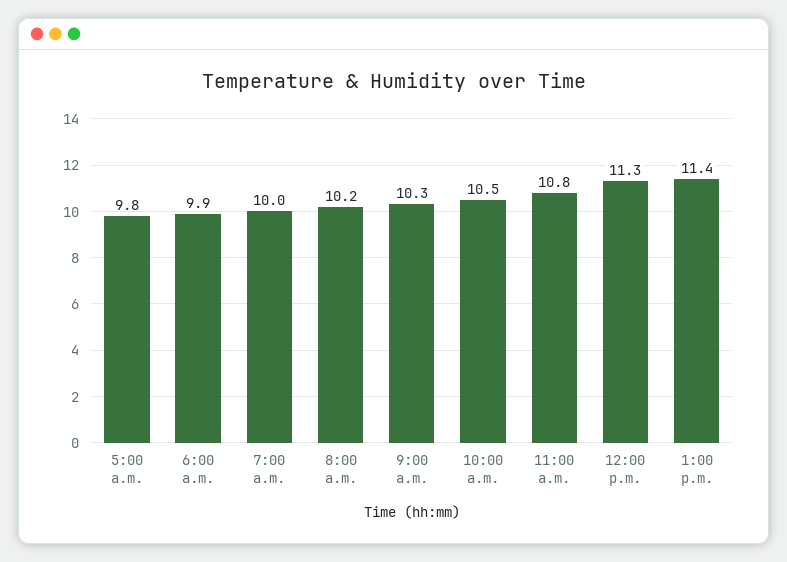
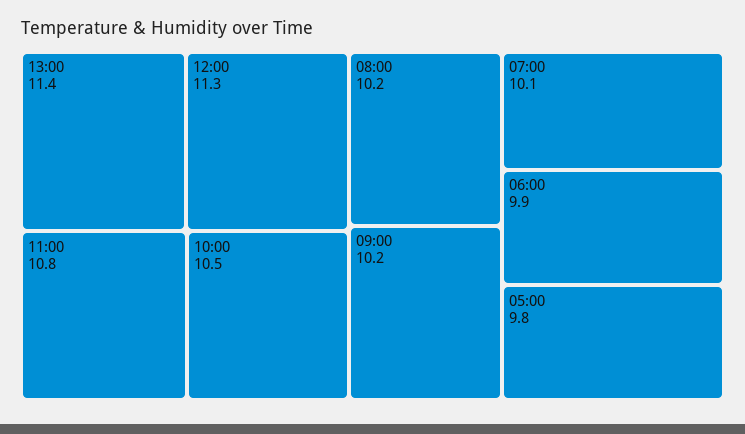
7:00 a.m.: 10 -> 10.1
9:00 a.m.: 10.3 -> 10.2

